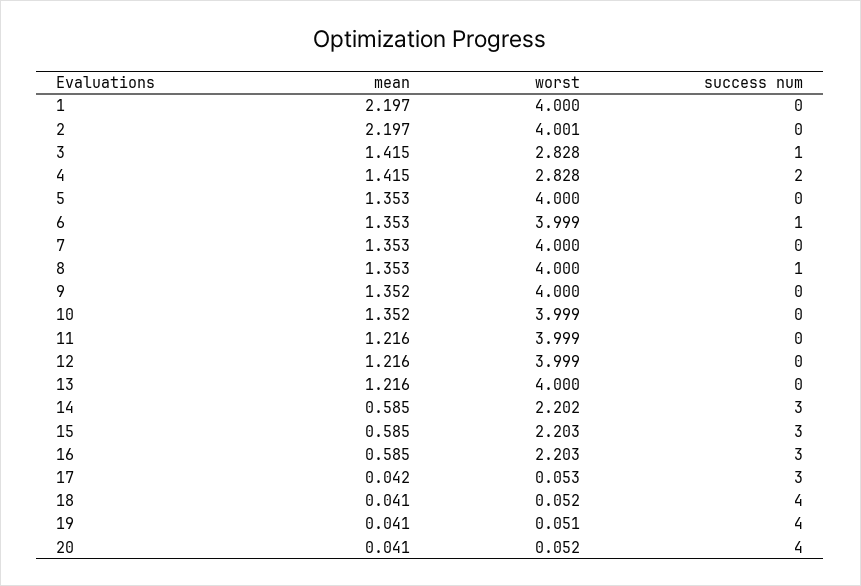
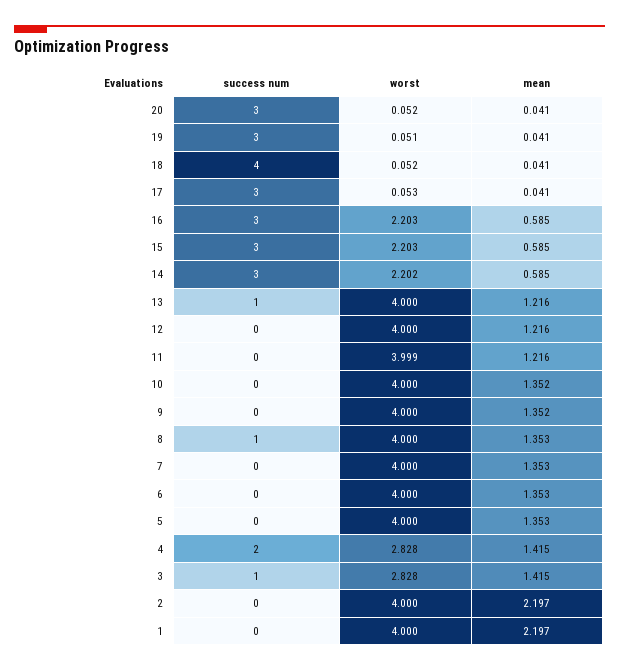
worst, 2: 4.001 -> 4
worst, 6: 3.999 -> 4
success num, 6: 1 -> 0
worst, 10: 3.999 -> 4
worst, 12: 3.999 -> 4
success num, 13: 0 -> 1
mean, 17: 0.042 -> 0.041
success num, 19: 4 -> 3
success num, 20: 4 -> 3

